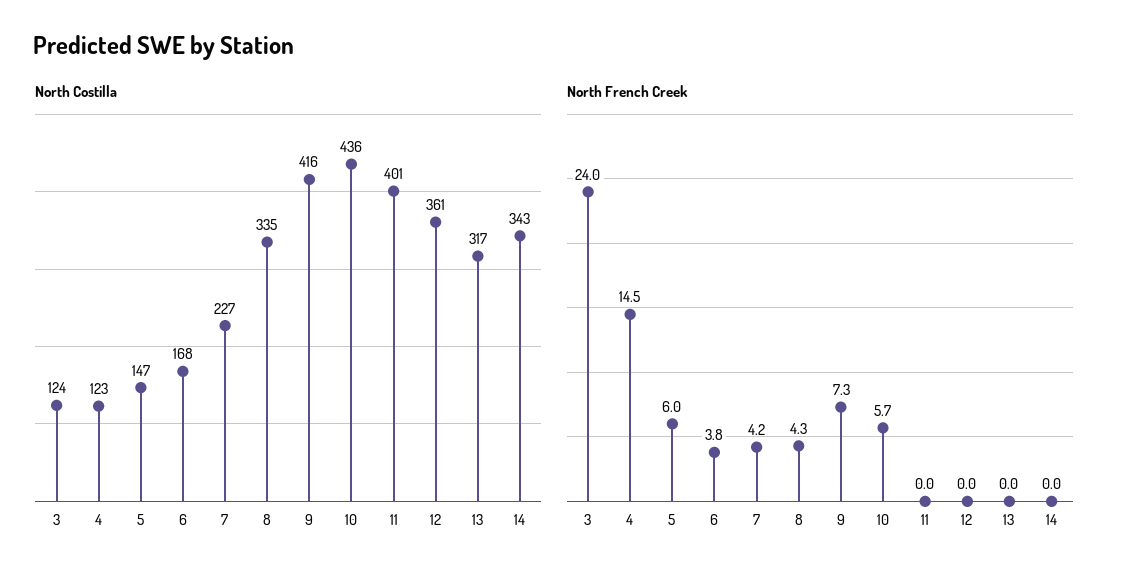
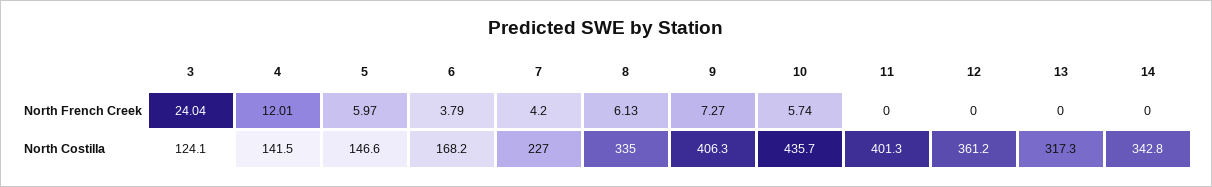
North Costilla, 4: 123 -> 141.5
North Costilla, 9: 416 -> 406.3
North French Creek, 4: 14.5 -> 12.01
North French Creek, 8: 4.3 -> 6.13

